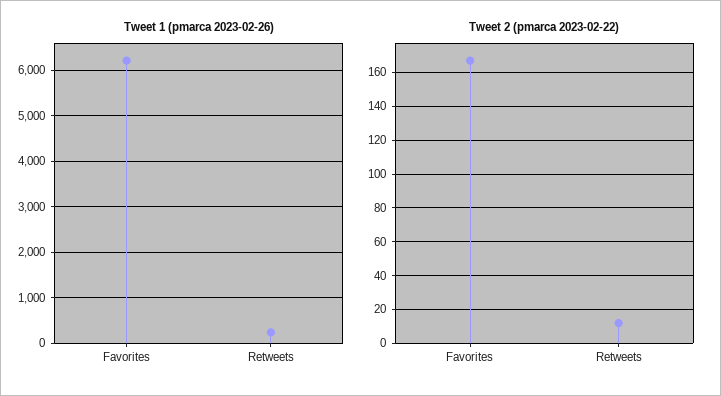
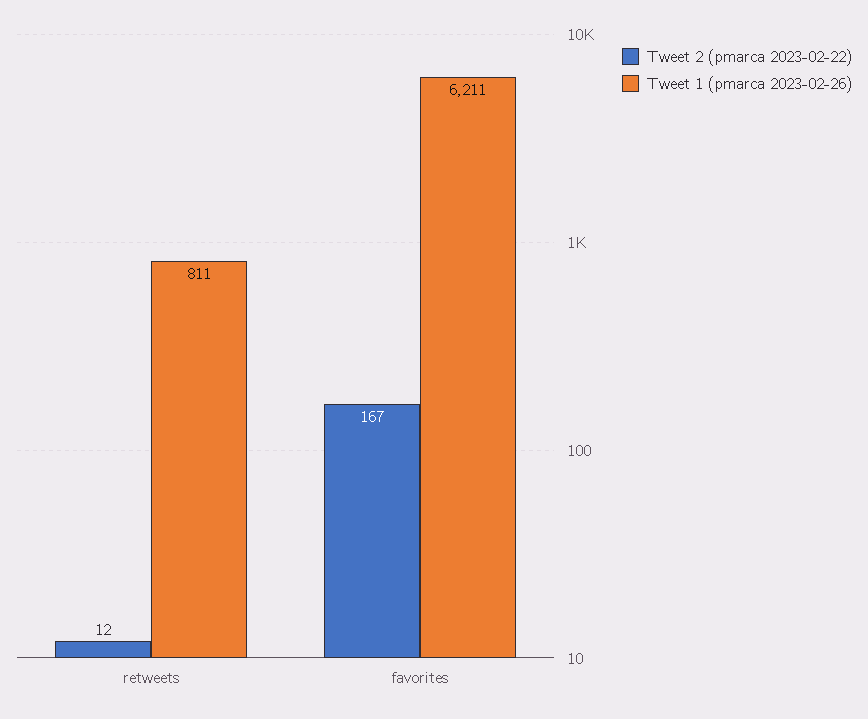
Tweet 1 (pmarca 2023-02-26), Retweets: 200 -> 811

